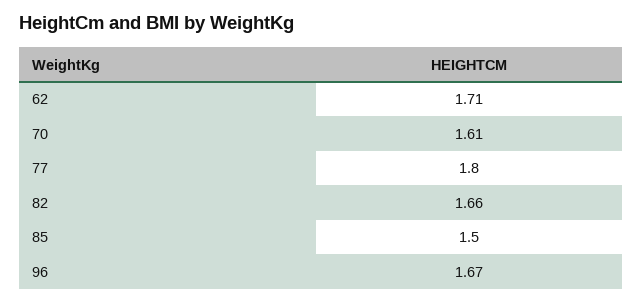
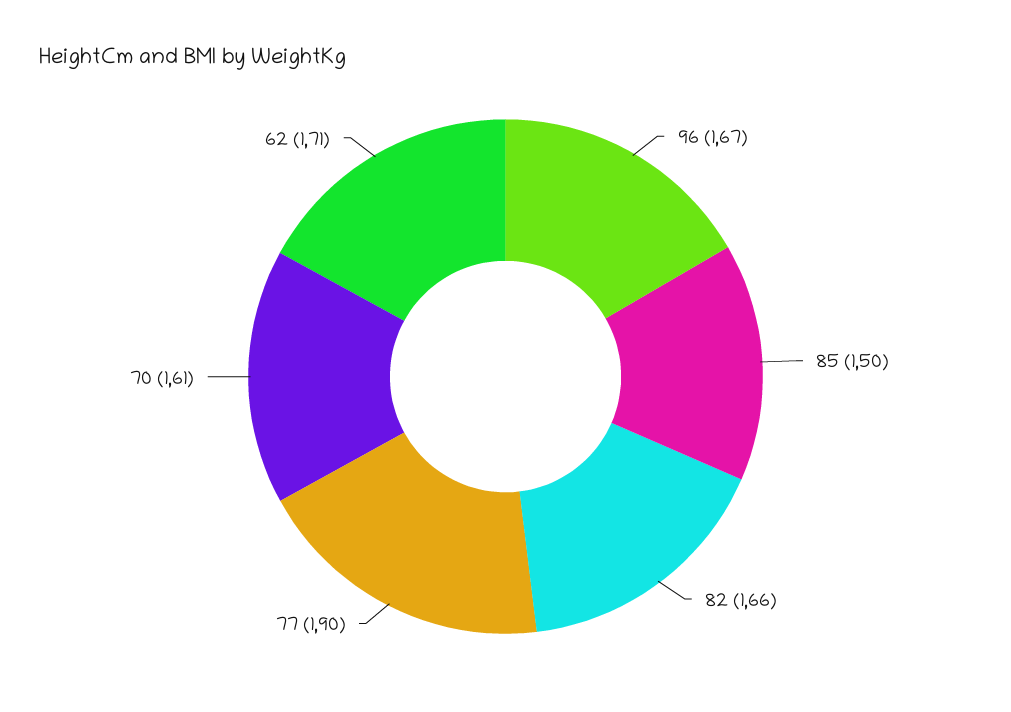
77: 1.8 -> 1.9

